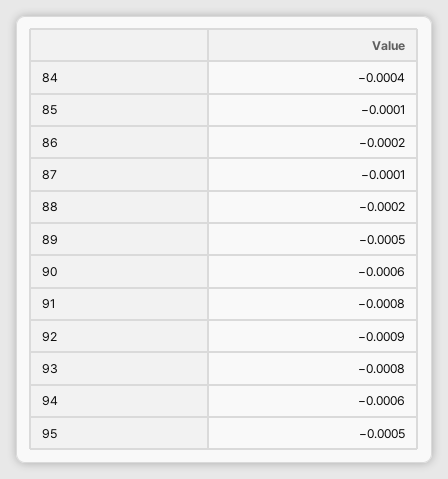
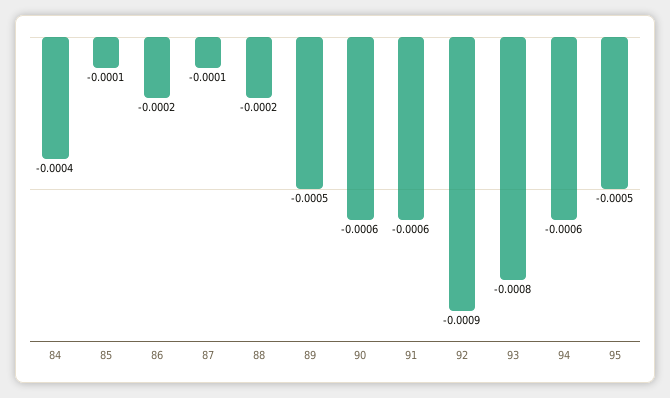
91: -0.0008 -> -0.0006

